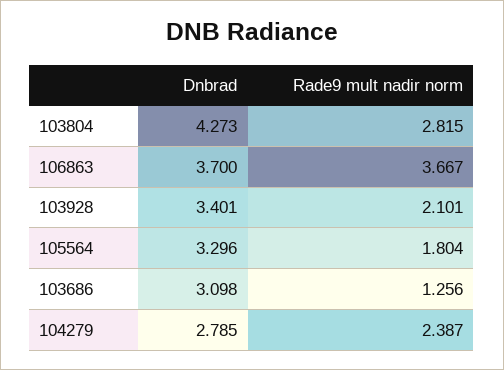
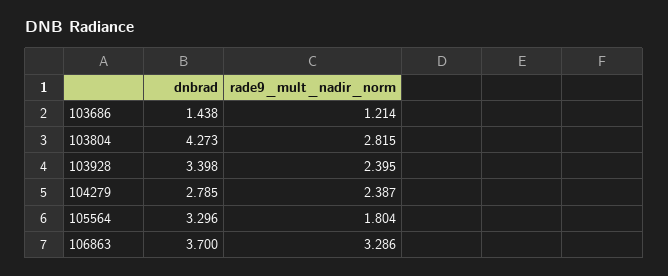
Rade9 mult nadir norm, 106863: 3.667 -> 3.286
Dnbrad, 103928: 3.401 -> 3.398
Rade9 mult nadir norm, 103928: 2.101 -> 2.395
Dnbrad, 103686: 3.098 -> 1.438
Rade9 mult nadir norm, 103686: 1.256 -> 1.214

